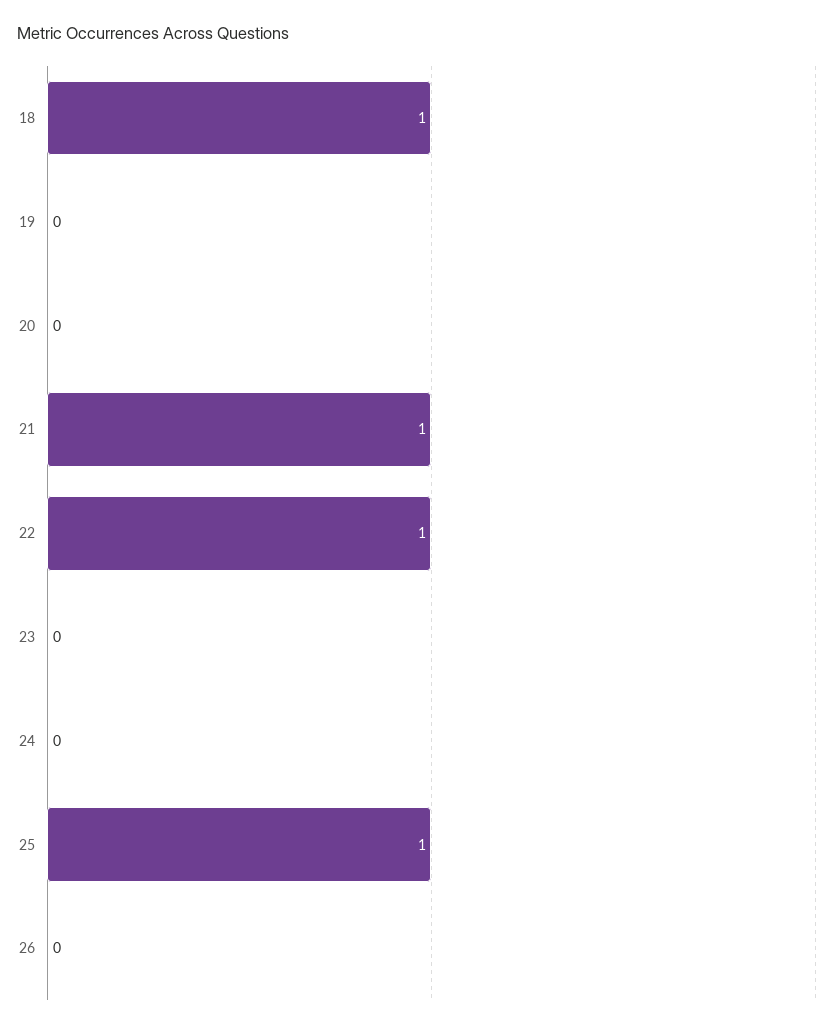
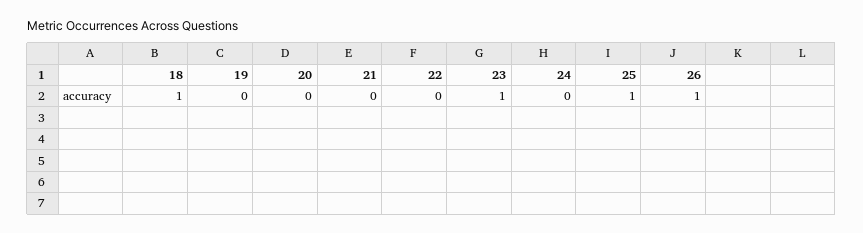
21: 1 -> 0
22: 1 -> 0
23: 0 -> 1
26: 0 -> 1

